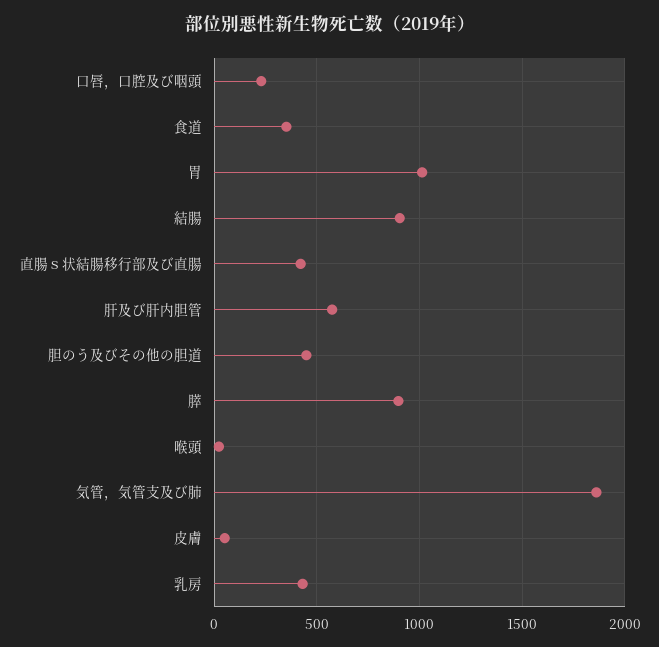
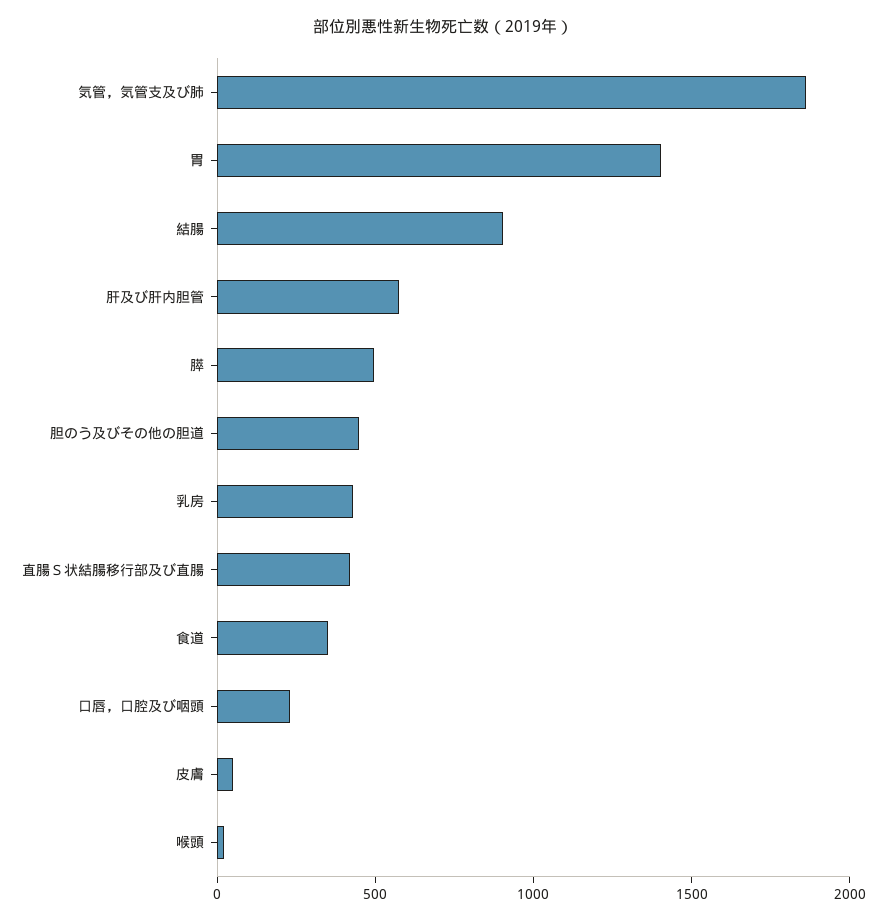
胃: 1000 -> 1400
膵: 900 -> 500

